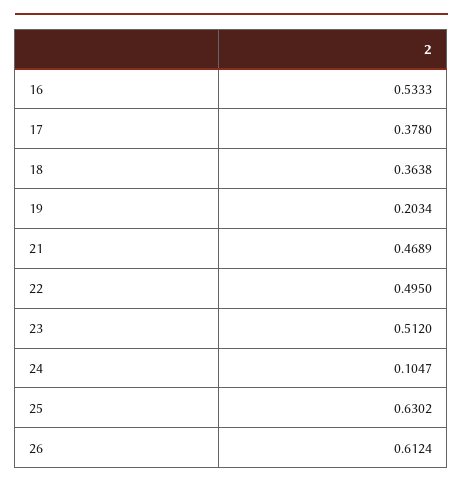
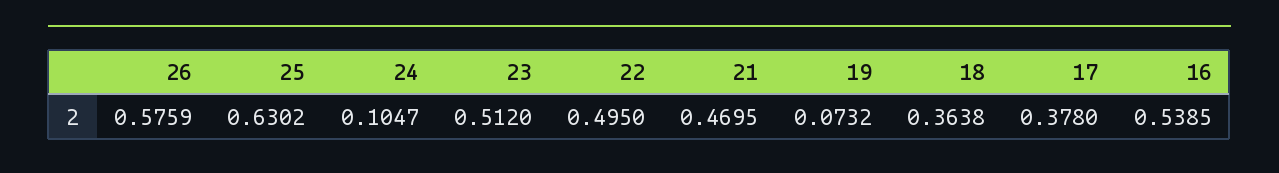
16: 0.5333 -> 0.5385
19: 0.2034 -> 0.0732
21: 0.4689 -> 0.4695
26: 0.6124 -> 0.5759

